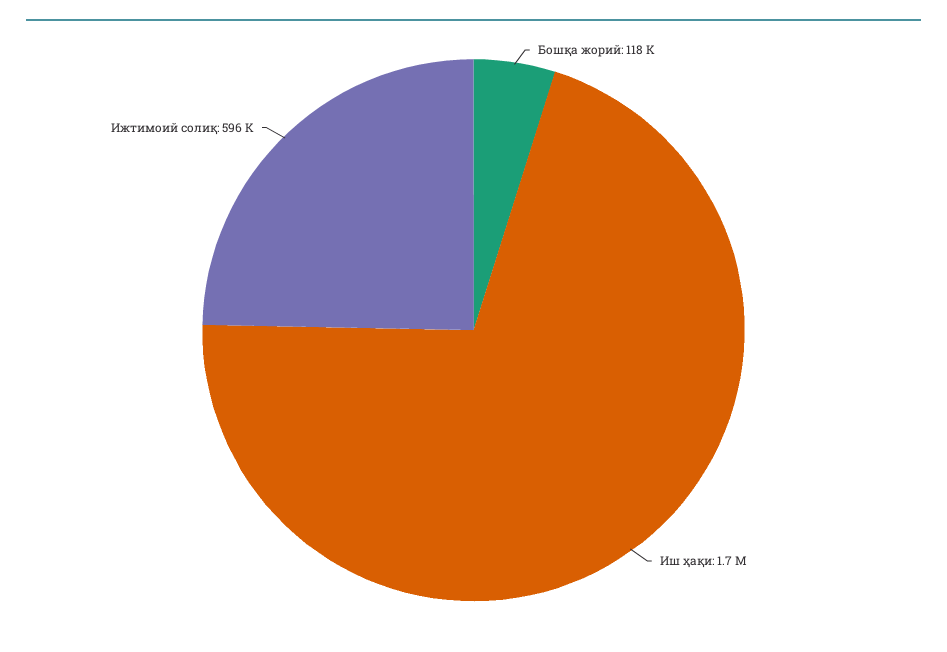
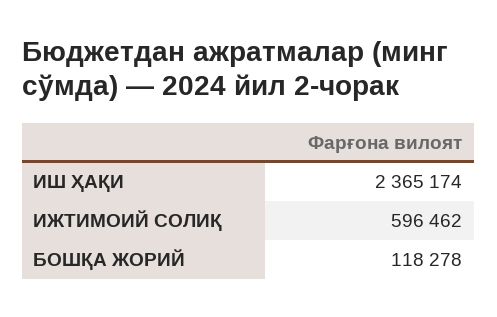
Иш ҳақи: 1700000 -> 2365174

